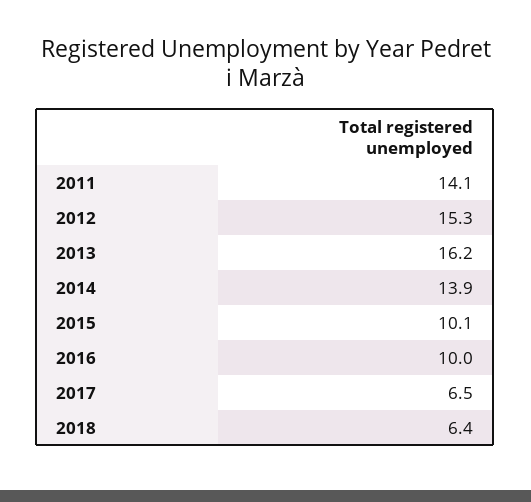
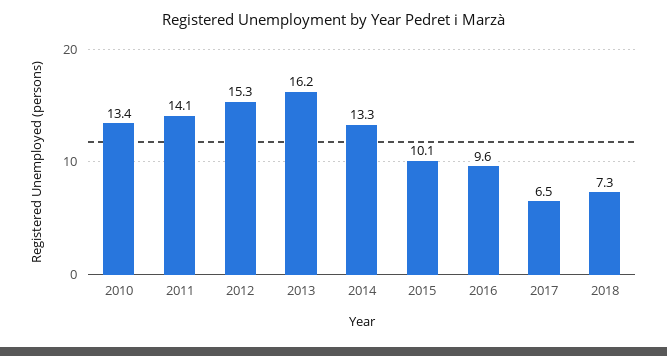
2014: 13.9 -> 13.3
2016: 10 -> 9.6
2018: 6.4 -> 7.3
2010: none -> 13.4

